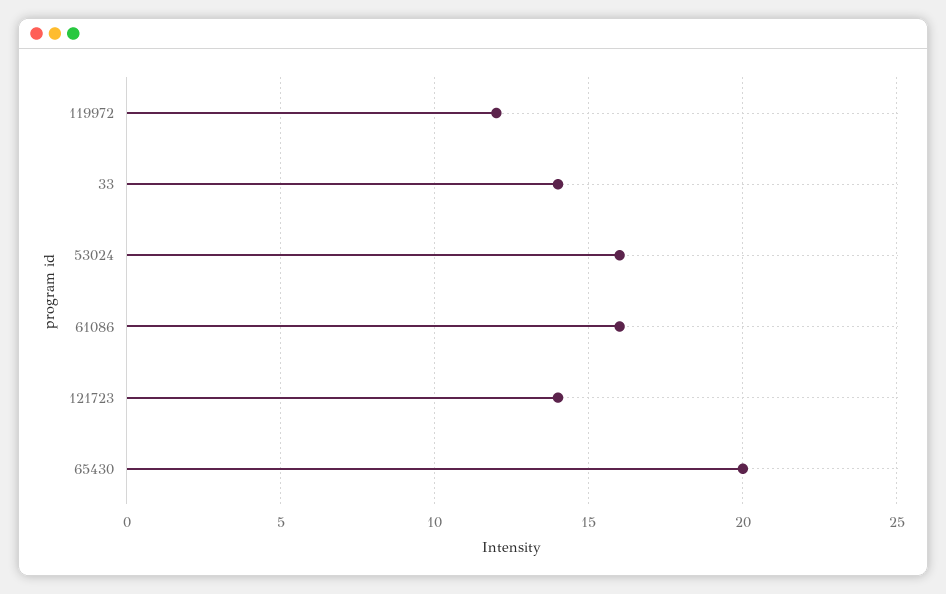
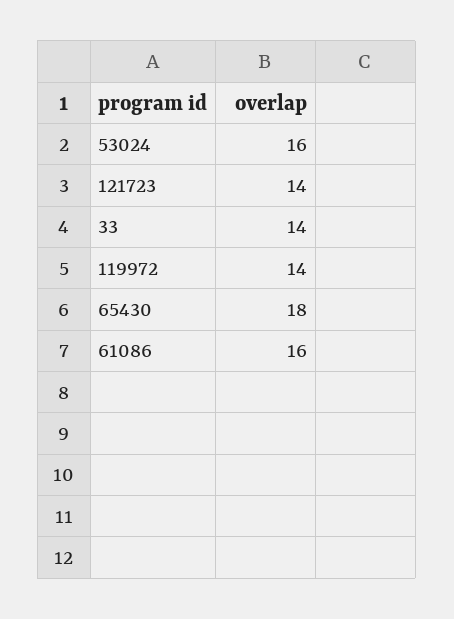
119972: 12 -> 14
65430: 20 -> 18

